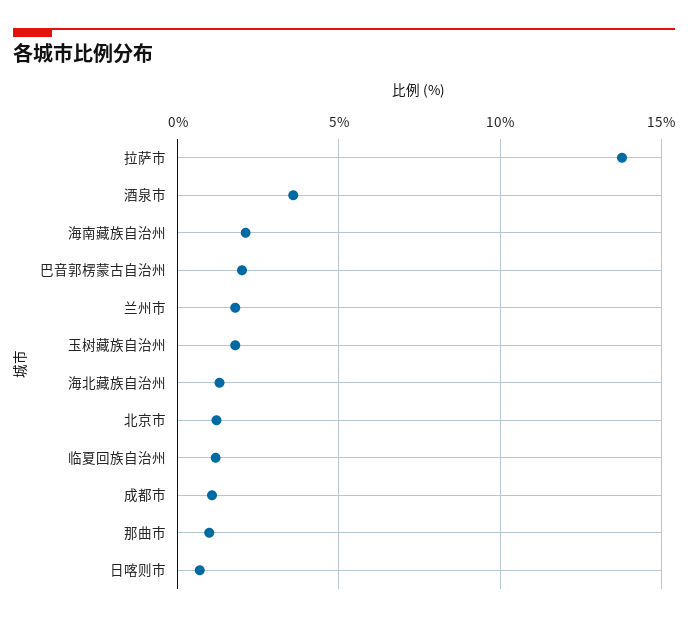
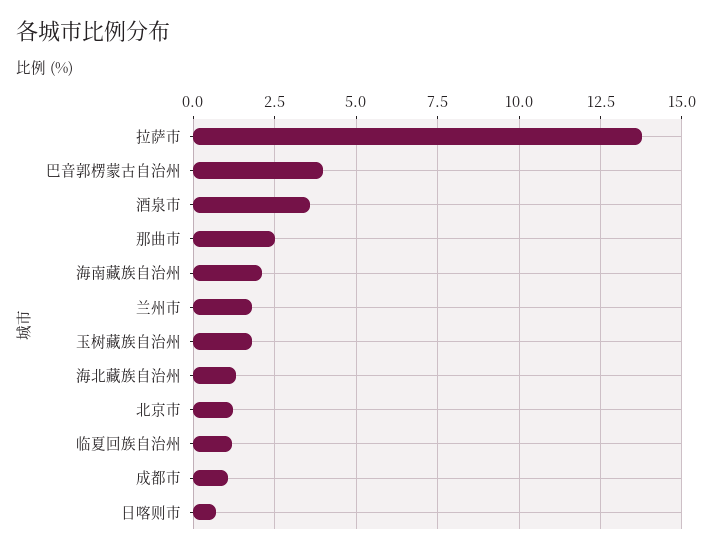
巴音郭楞蒙古自治州: 2 -> 4
那曲市: 1 -> 2.5

